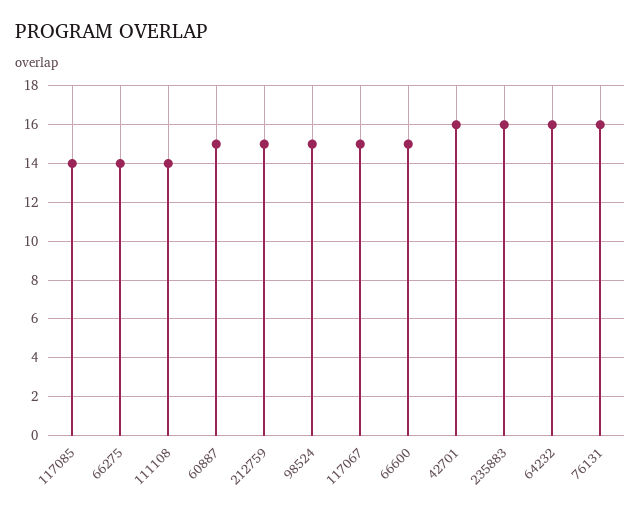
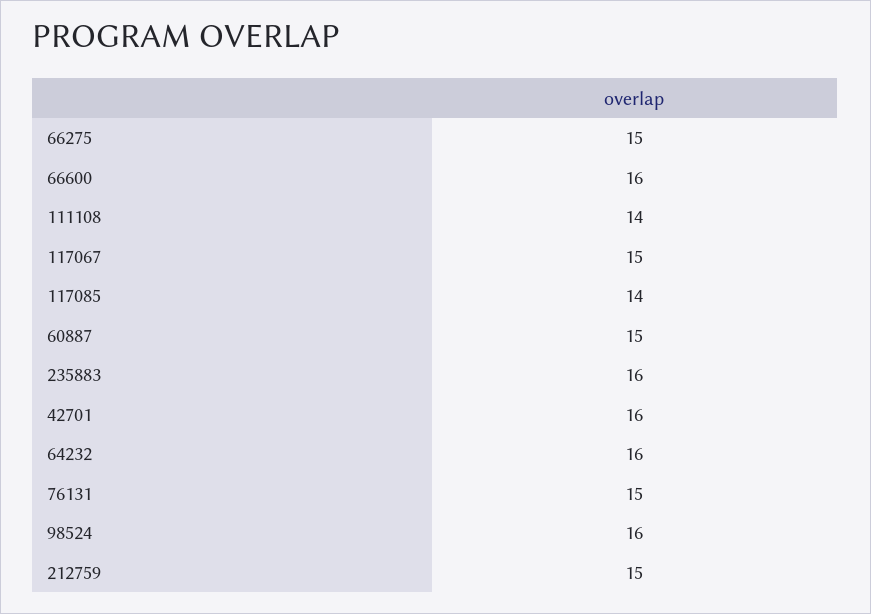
66275: 14 -> 15
98524: 15 -> 16
66600: 15 -> 16
76131: 16 -> 15

